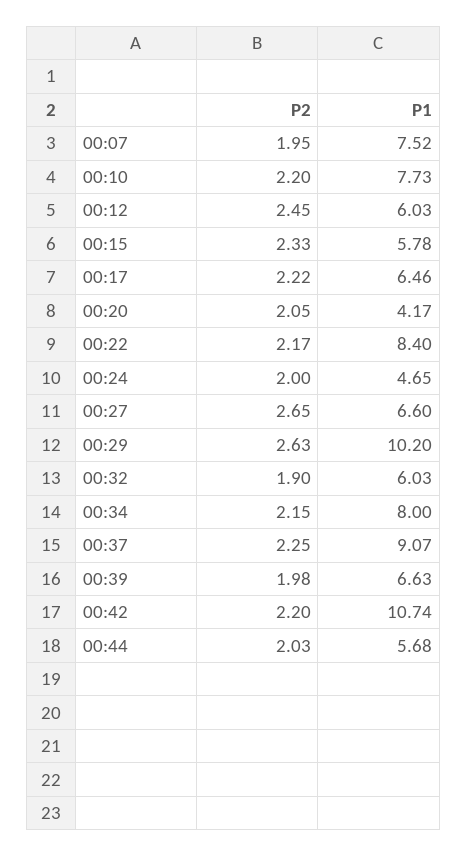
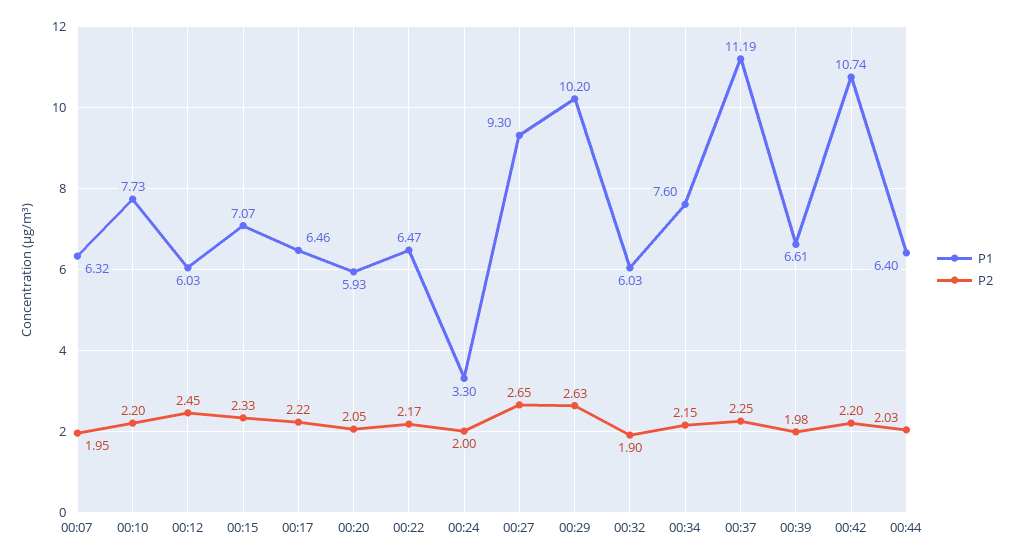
P1, 00:07: 7.52 -> 6.32
P1, 00:15: 5.78 -> 7.07
P1, 00:20: 4.17 -> 5.93
P1, 00:22: 8.4 -> 6.47
P1, 00:24: 4.65 -> 3.3
P1, 00:27: 6.6 -> 9.3
P1, 00:34: 8 -> 7.6
P1, 00:37: 9.07 -> 11.19
P1, 00:39: 6.63 -> 6.61
P1, 00:44: 5.68 -> 6.4

